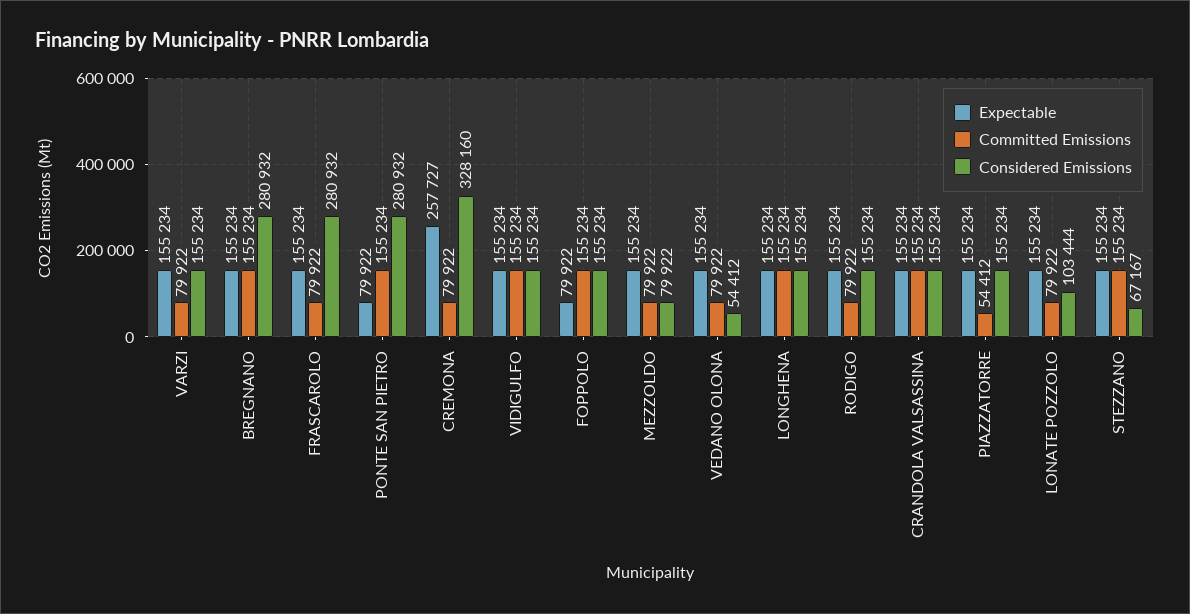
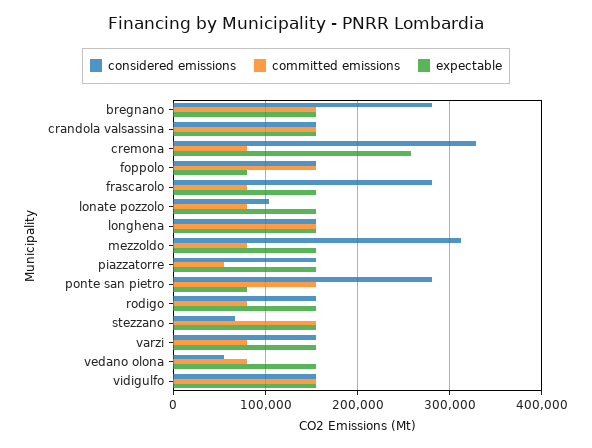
Considered Emissions, MEZZOLDO: 79922 -> 310000

